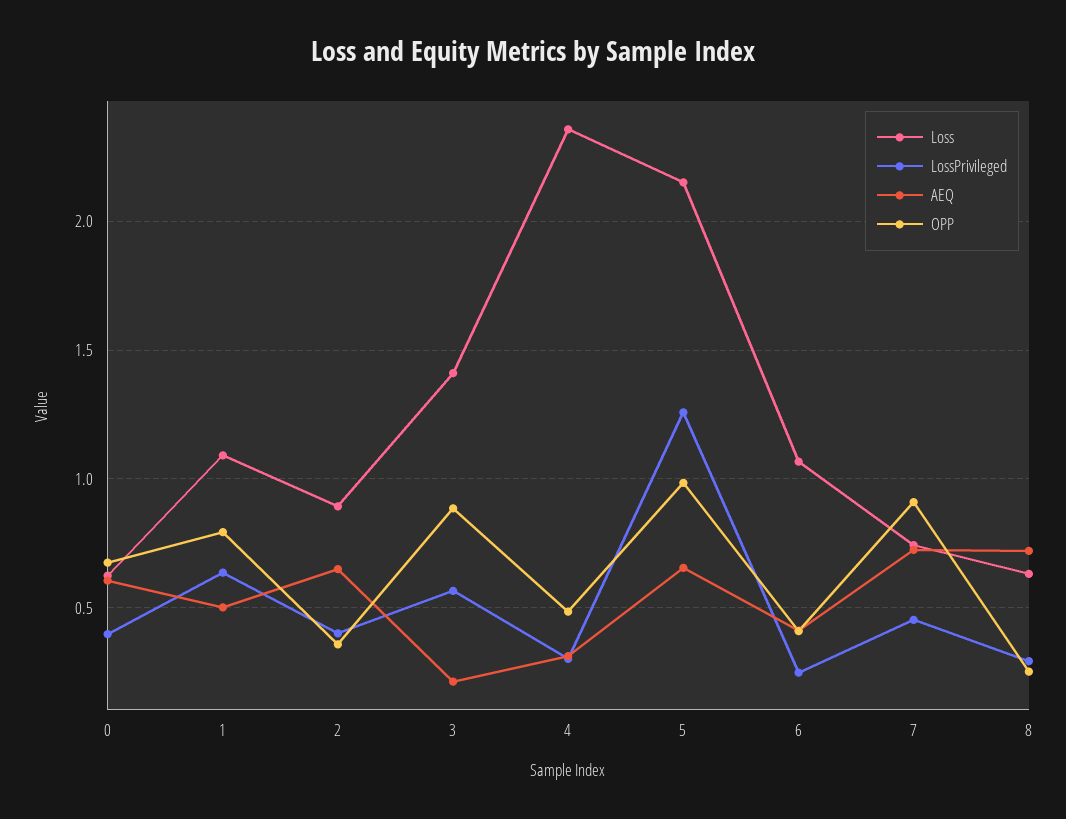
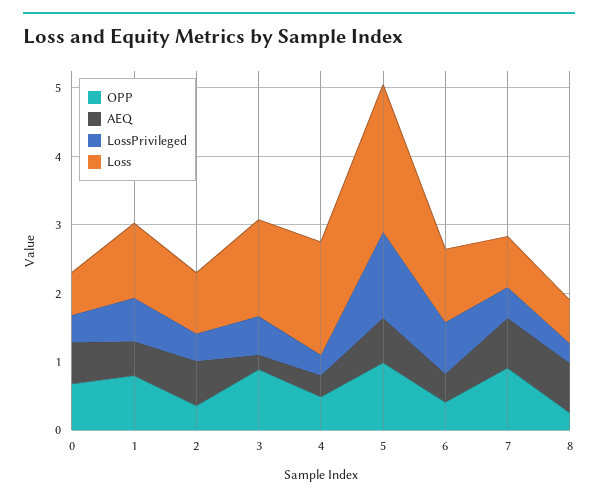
Loss, 4: 2.35 -> 1.6
LossPrivileged, 6: 0.25 -> 0.8

